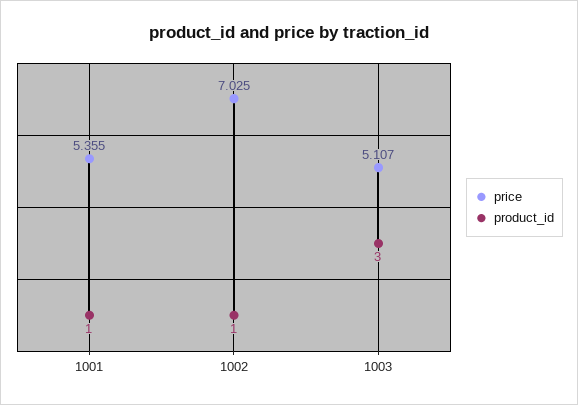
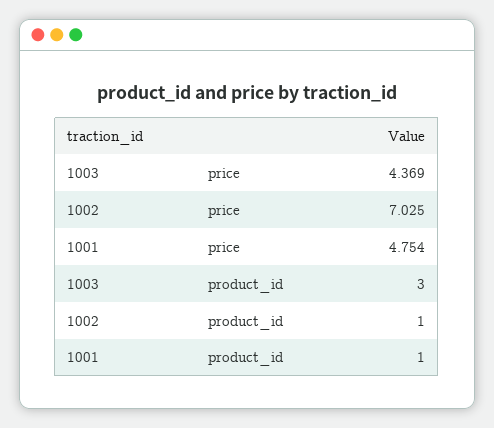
price, 1001: 5.355 -> 4.754
price, 1003: 5.107 -> 4.369

